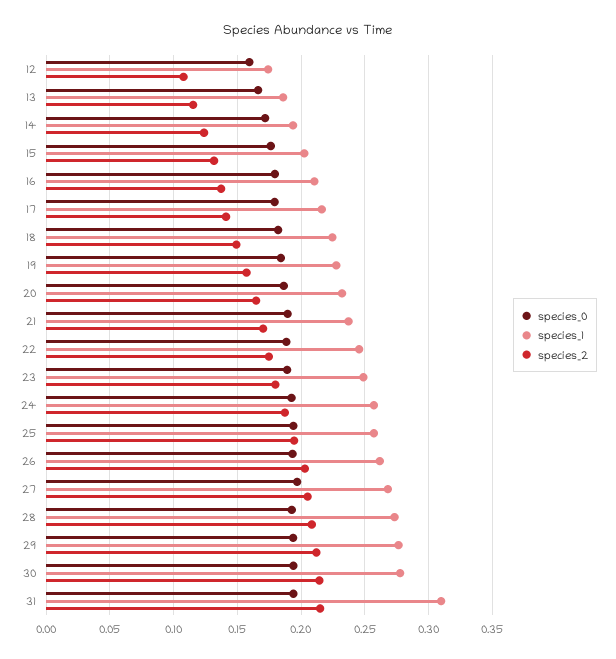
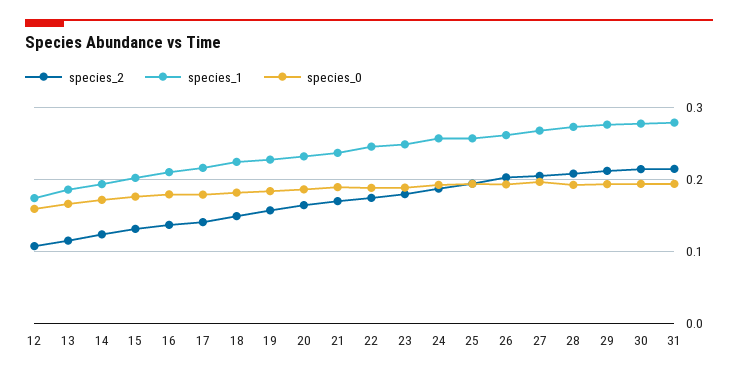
species_1, 31: 0.31 -> 0.28

